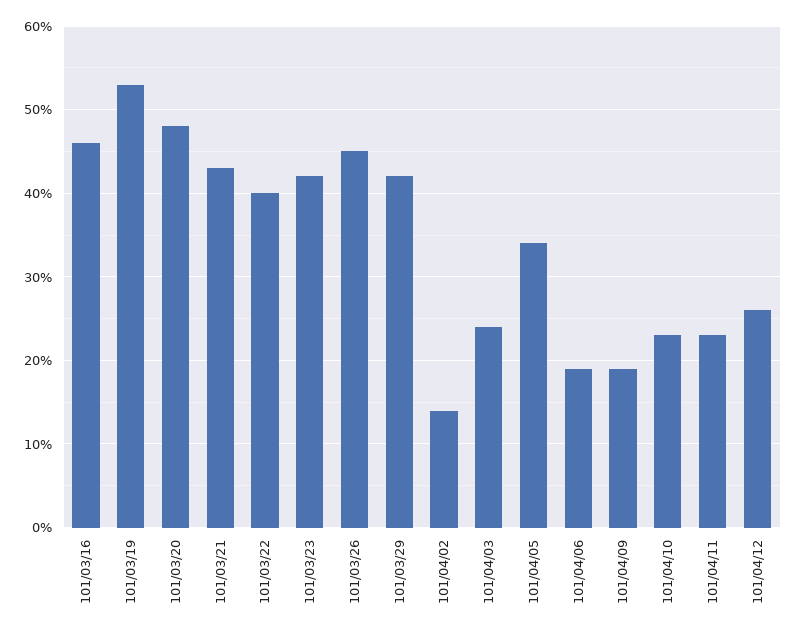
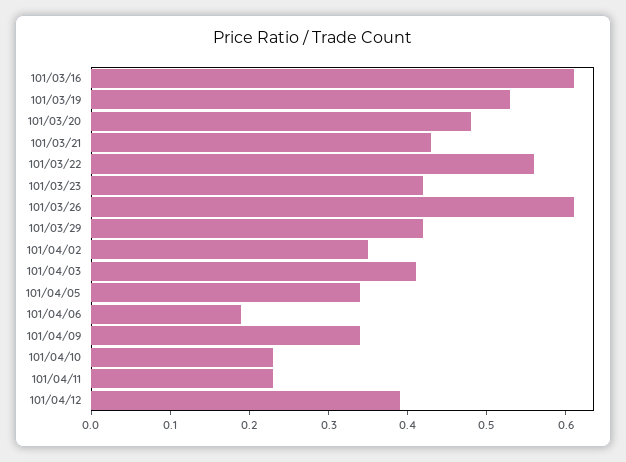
101/03/16: 0.46 -> 0.6
101/03/22: 0.4 -> 0.55
101/03/26: 0.45 -> 0.6
101/04/02: 0.14 -> 0.35
101/04/03: 0.24 -> 0.4
101/04/09: 0.19 -> 0.35
101/04/12: 0.26 -> 0.4

